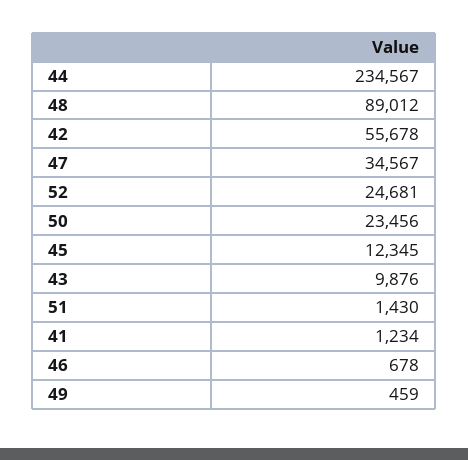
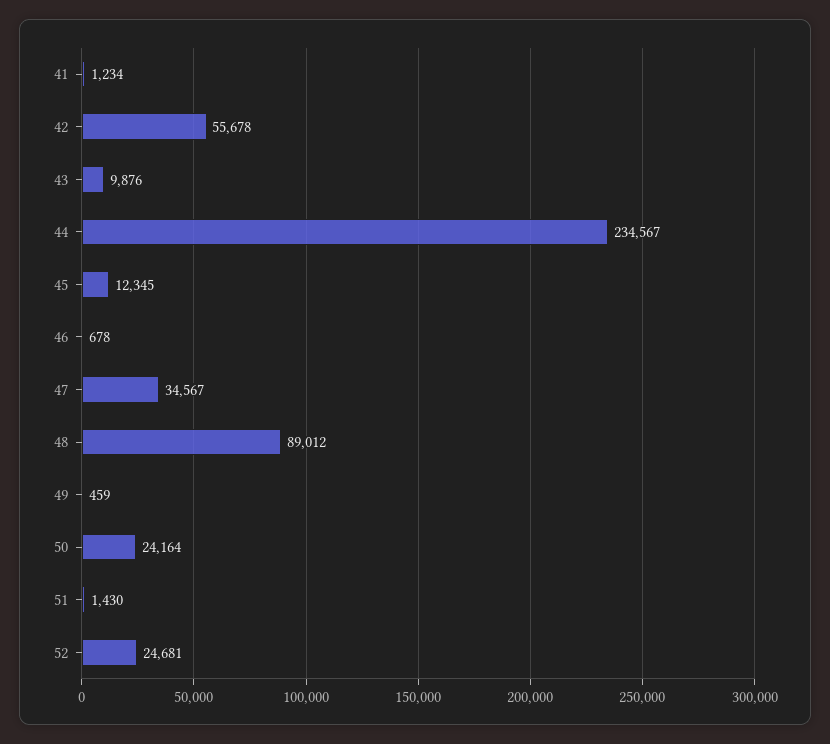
50: 23456 -> 24164

